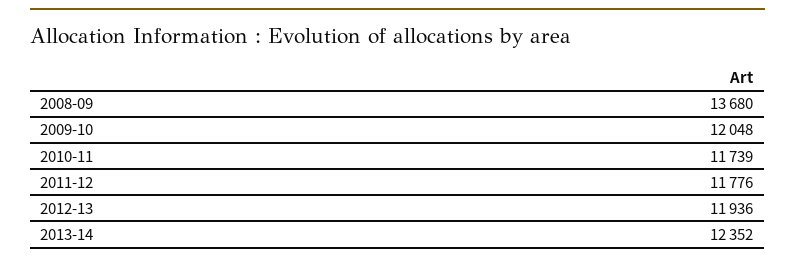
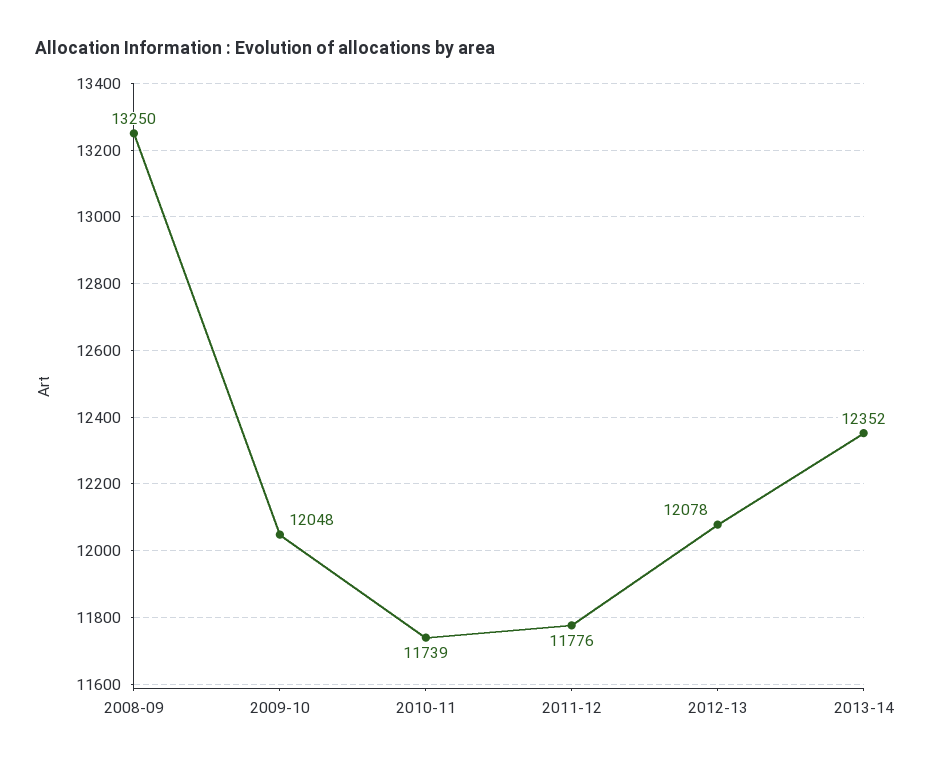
2008-09: 13680 -> 13250
2012-13: 11936 -> 12078

